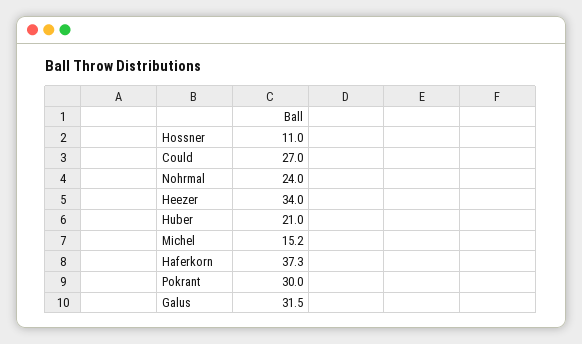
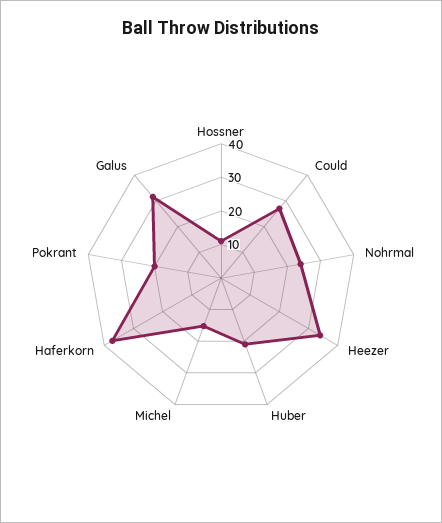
Pokrant: 30 -> 20

